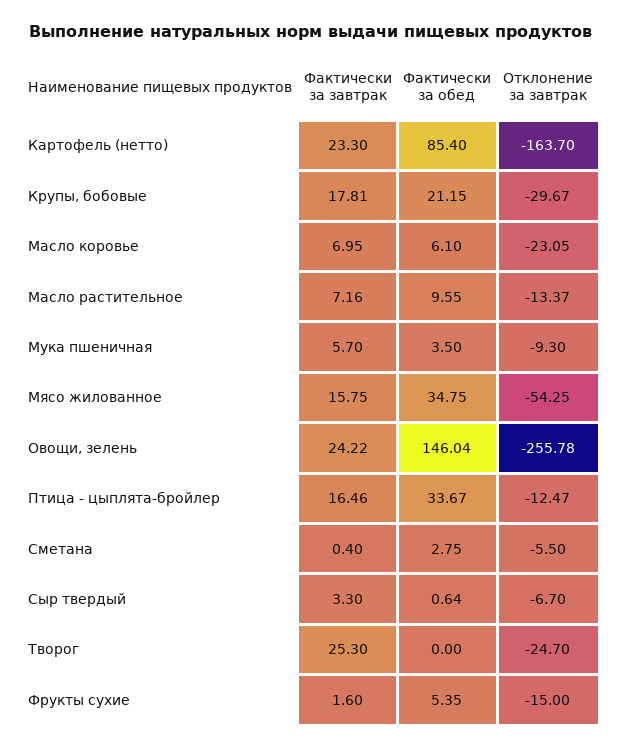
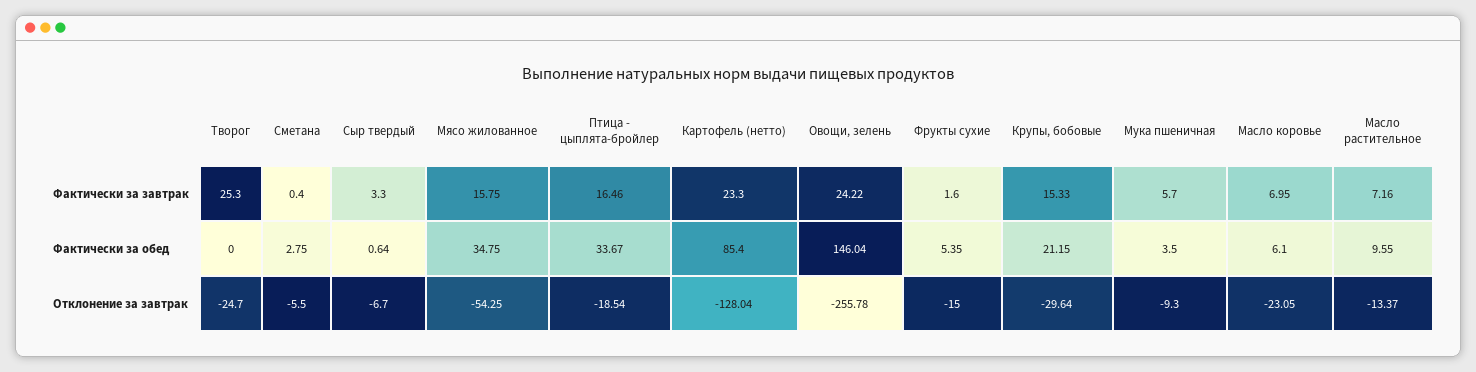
Отклонение за завтрак, Картофель (нетто): -163.7 -> -128.04
Фактически за завтрак, Крупы, бобовые: 17.81 -> 15.33
Отклонение за завтрак, Крупы, бобовые: -29.67 -> -29.64
Отклонение за завтрак, Птица - цыплята-бройлер: -12.47 -> -18.54

